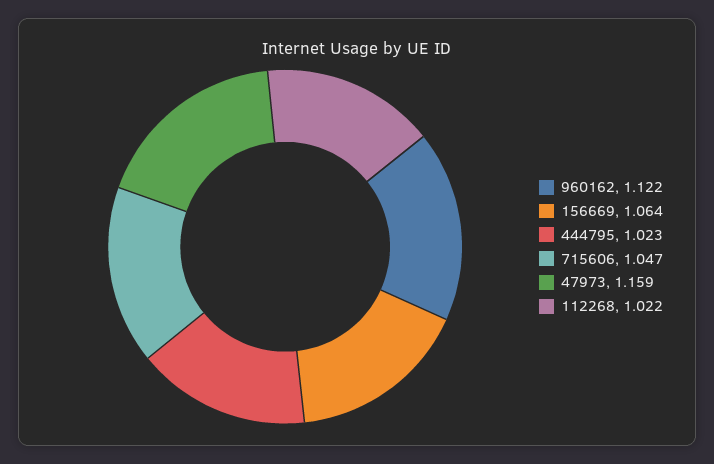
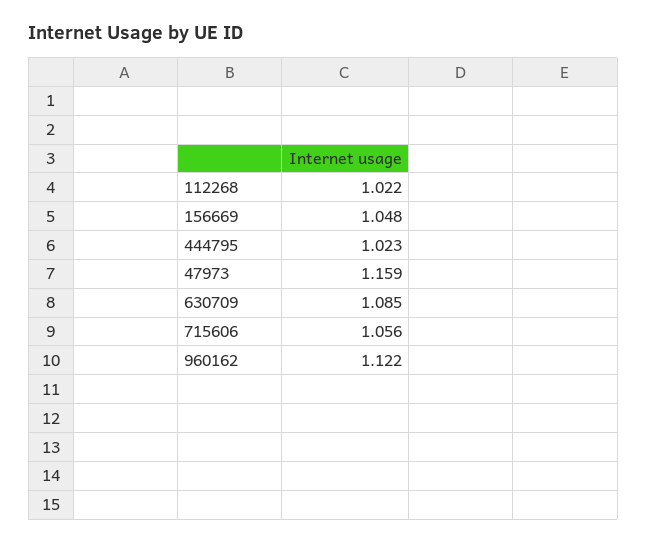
156669: 1.064 -> 1.048
715606: 1.047 -> 1.056
630709: none -> 1.085

